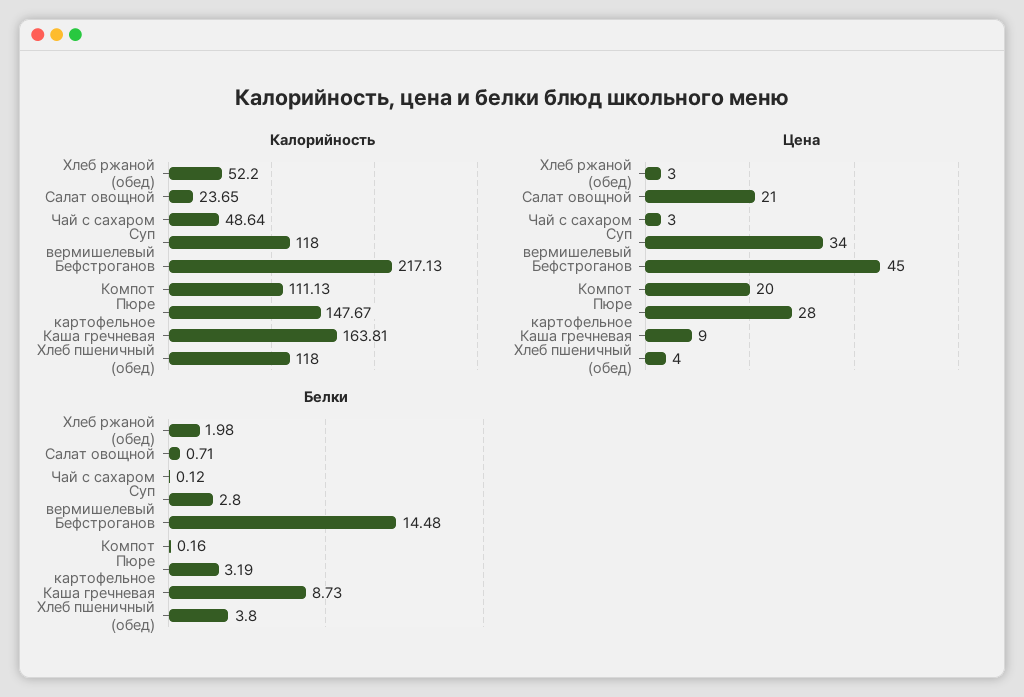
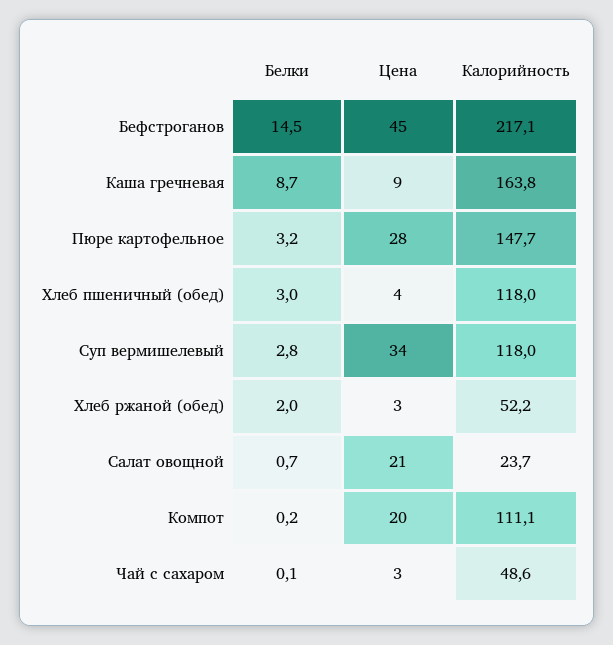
Белки, Хлеб пшеничный (обед): 3.8 -> 3

